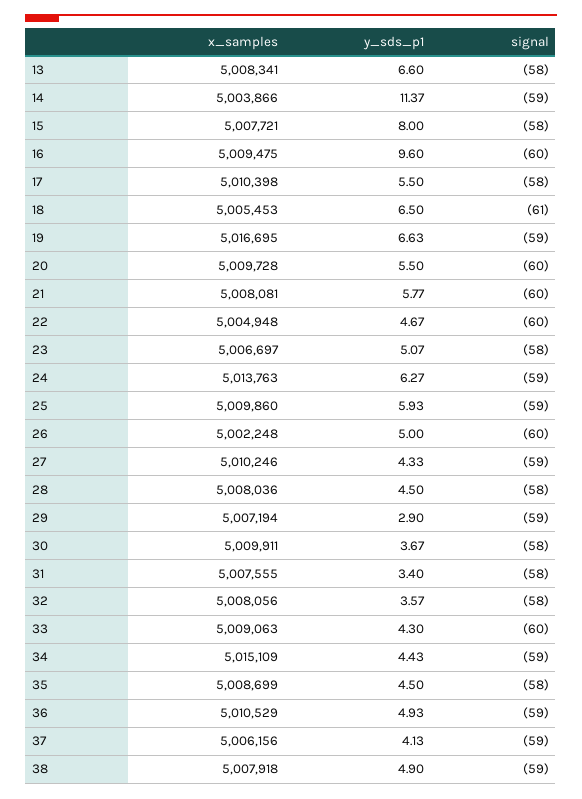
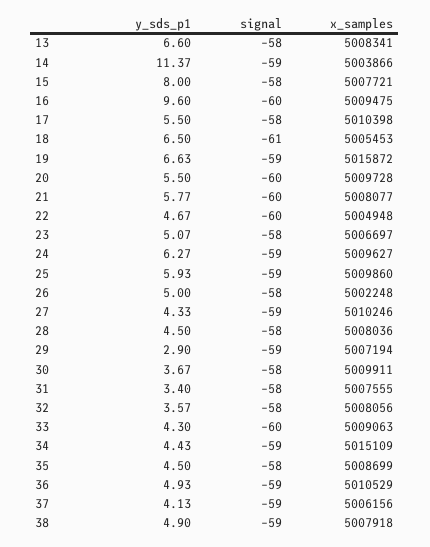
x_samples, 19: 5016695 -> 5015872
x_samples, 21: 5008081 -> 5008077
x_samples, 24: 5013763 -> 5009627
signal, 26: -60 -> -58

